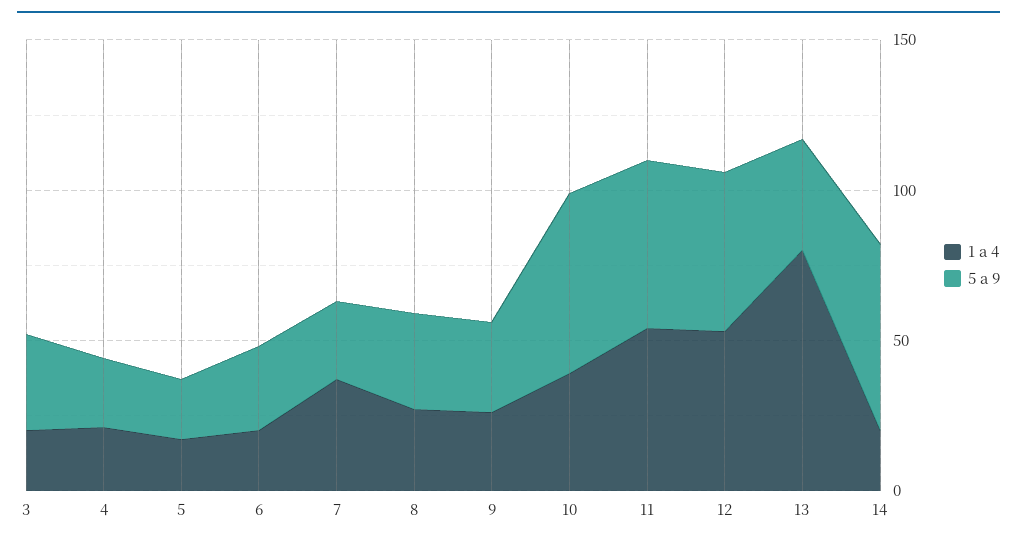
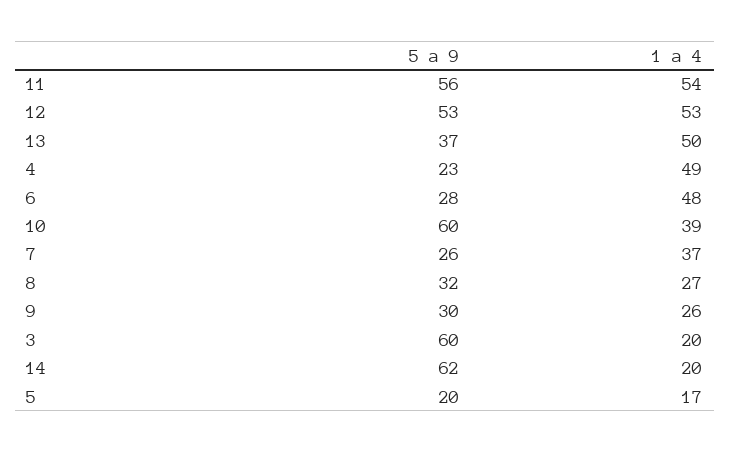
5 a 9, 3: 30 -> 60
1 a 4, 4: 20 -> 49
1 a 4, 6: 20 -> 48
1 a 4, 13: 80 -> 50

